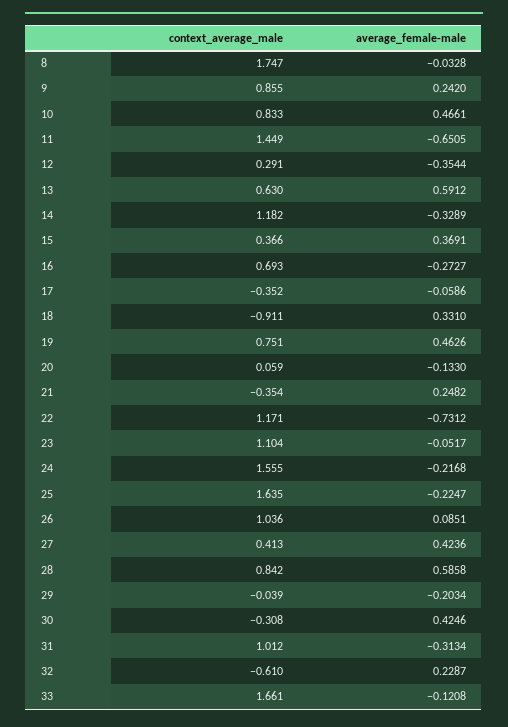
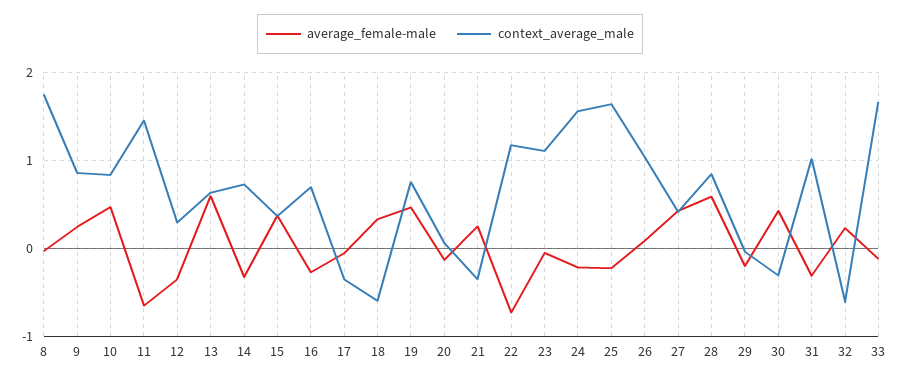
context_average_male, 14: 1.182 -> 0.7
context_average_male, 18: -0.911 -> -0.6

